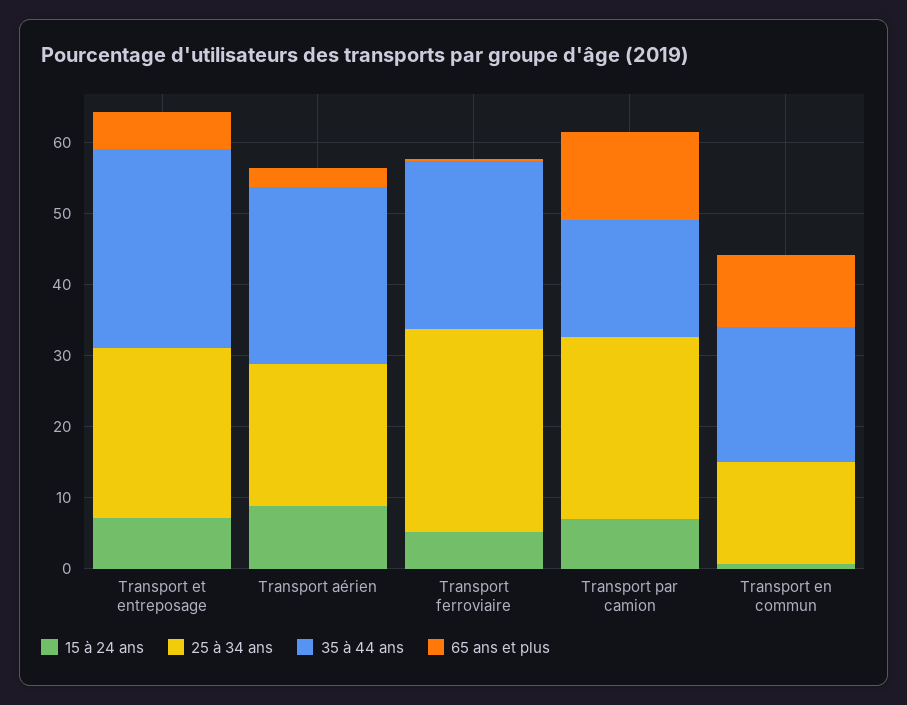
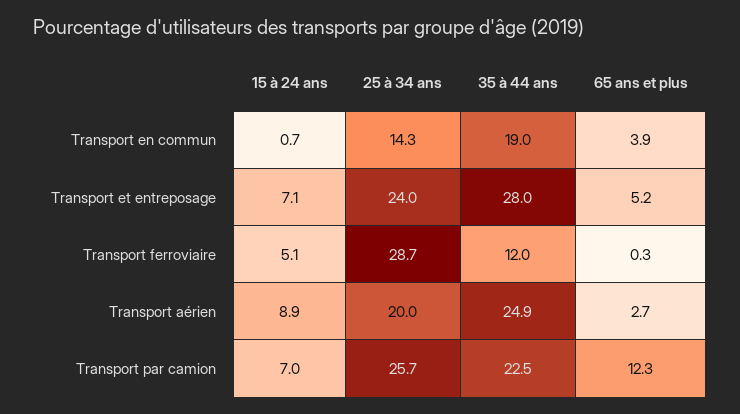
35 à 44 ans, Transport ferroviaire: 24 -> 12
35 à 44 ans, Transport par camion: 16 -> 22.5
65 ans et plus, Transport en commun: 10 -> 3.9

